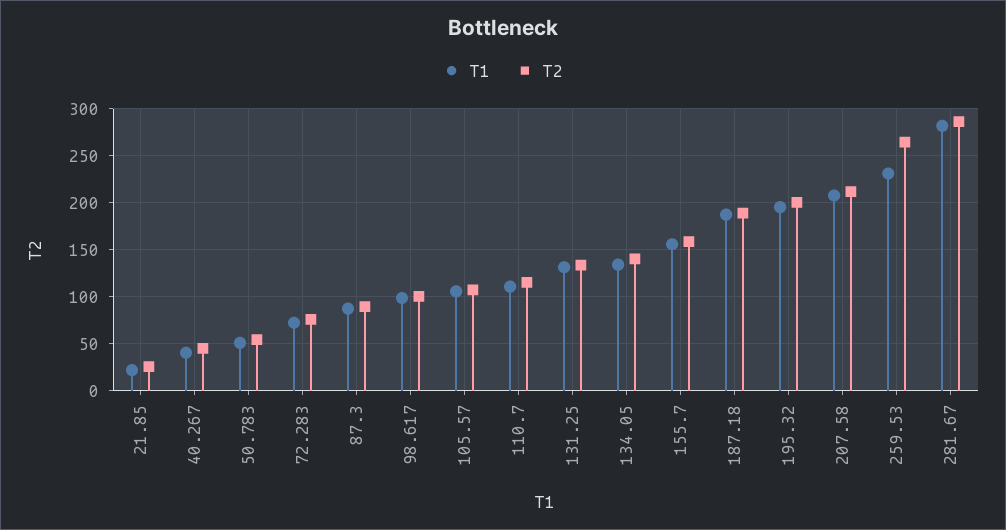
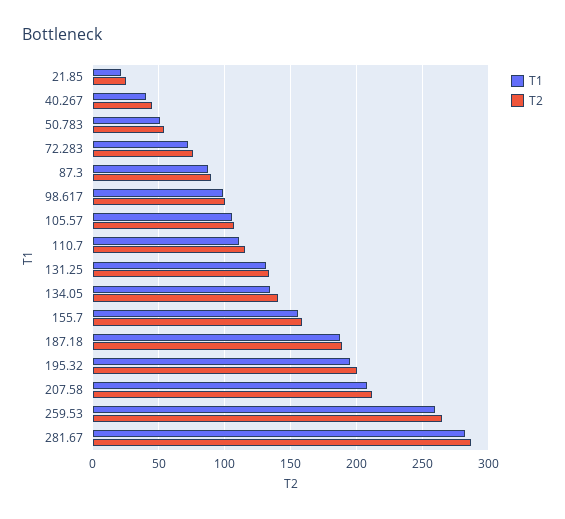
T1, 259.53: 230 -> 260

